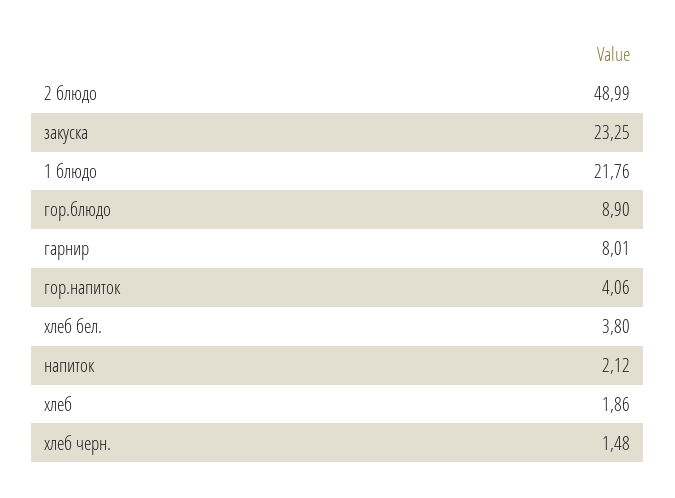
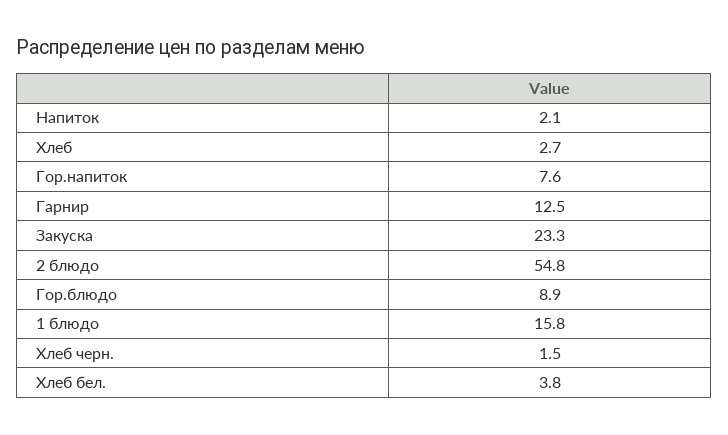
2 блюдо: 48.99 -> 54.8
1 блюдо: 21.76 -> 15.8
гарнир: 8.01 -> 12.5
гор.напиток: 4.06 -> 7.6
хлеб: 1.86 -> 2.7

